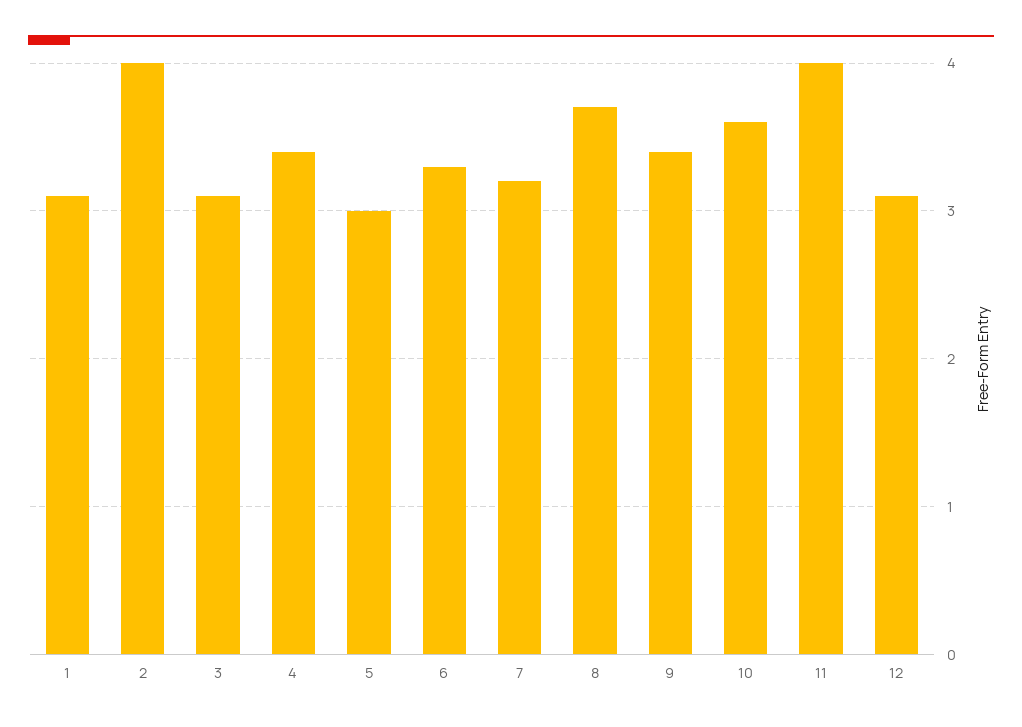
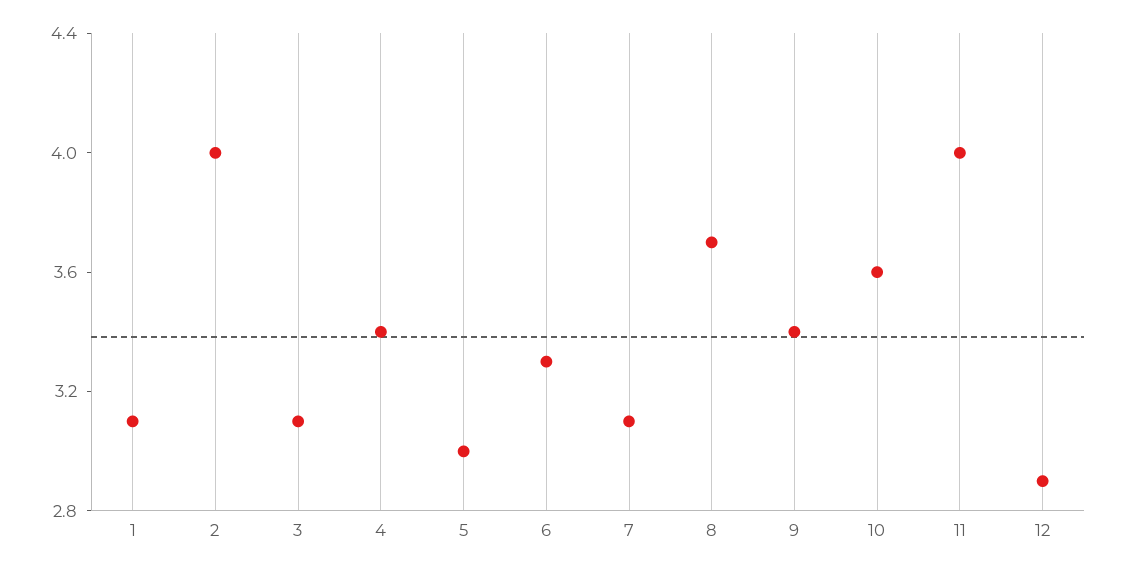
7: 3.2 -> 3.1
12: 3.1 -> 2.9

